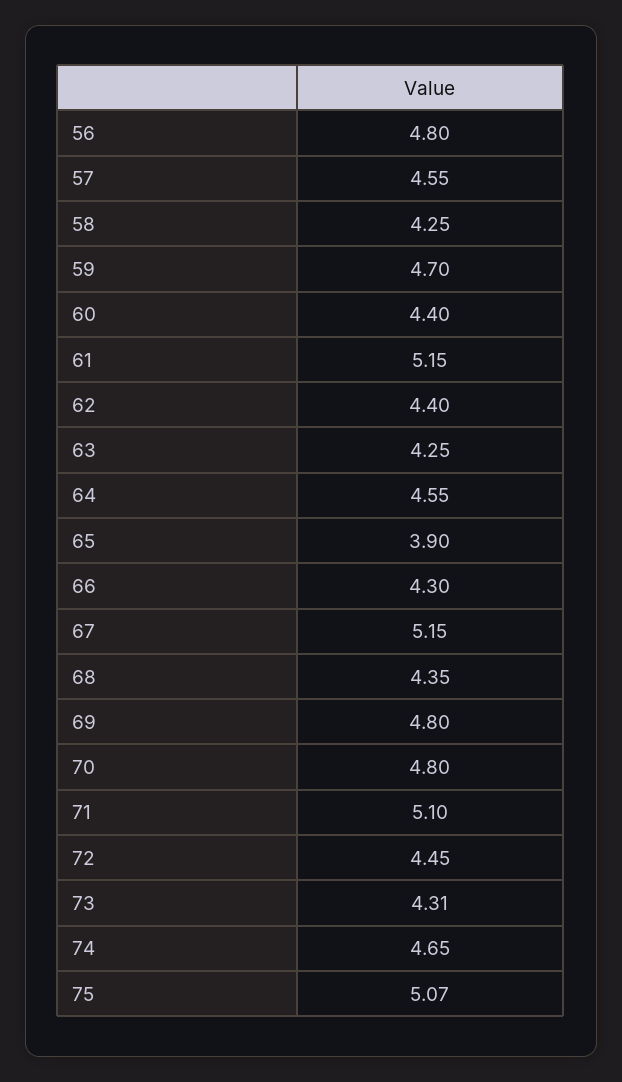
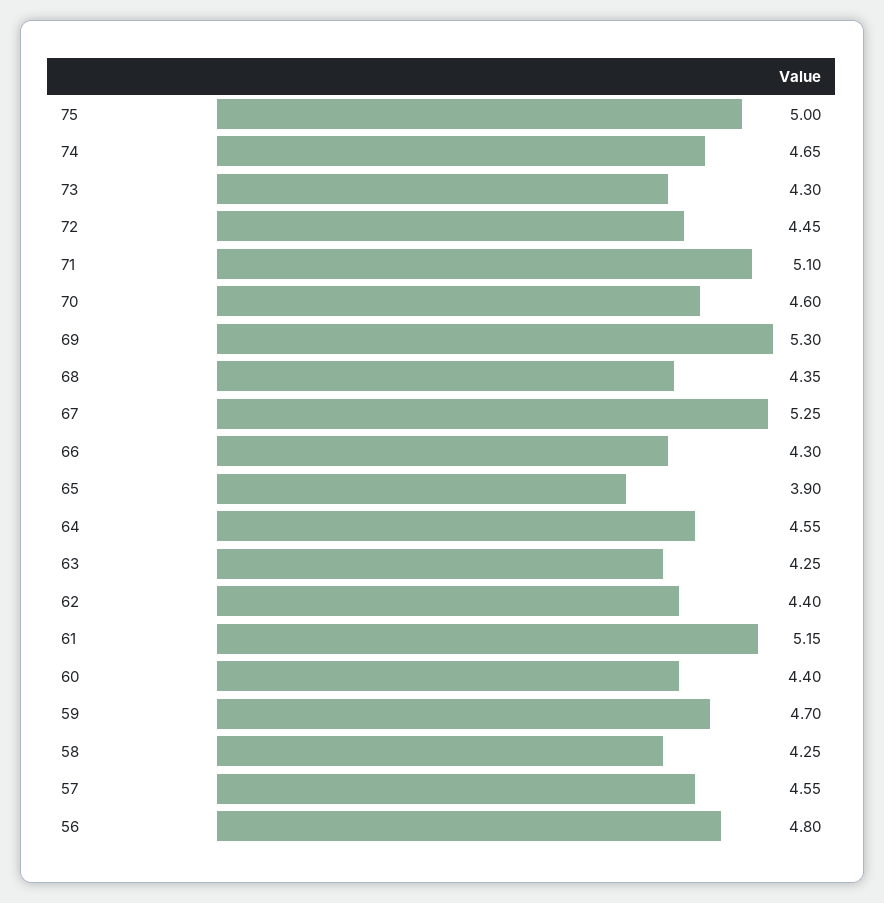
67: 5.15 -> 5.25
69: 4.8 -> 5.3
70: 4.8 -> 4.6
73: 4.31 -> 4.3
75: 5.07 -> 5

